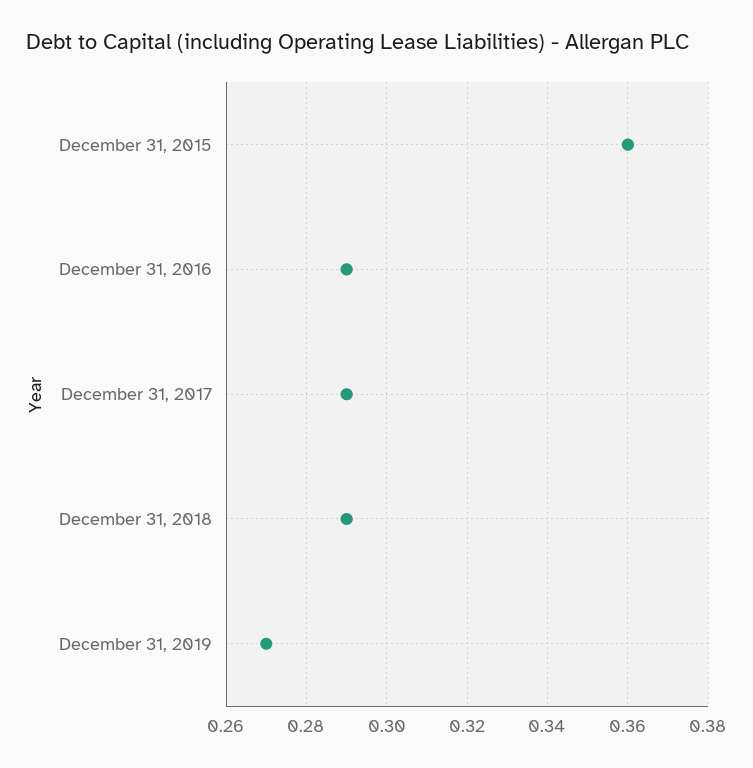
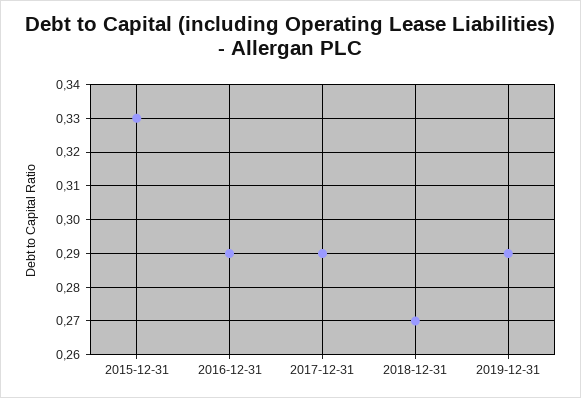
December 31, 2015: 0.36 -> 0.33
December 31, 2018: 0.29 -> 0.27
December 31, 2019: 0.27 -> 0.29

